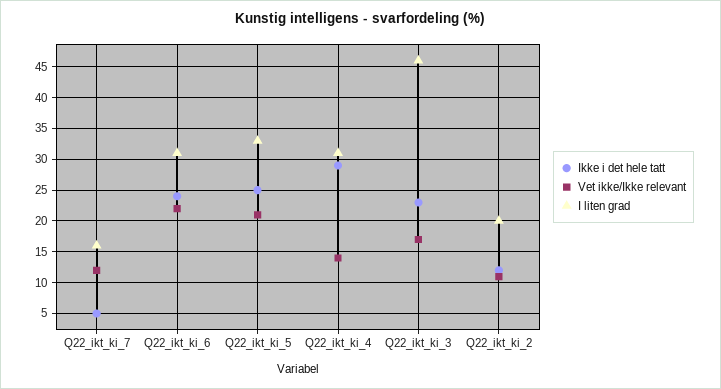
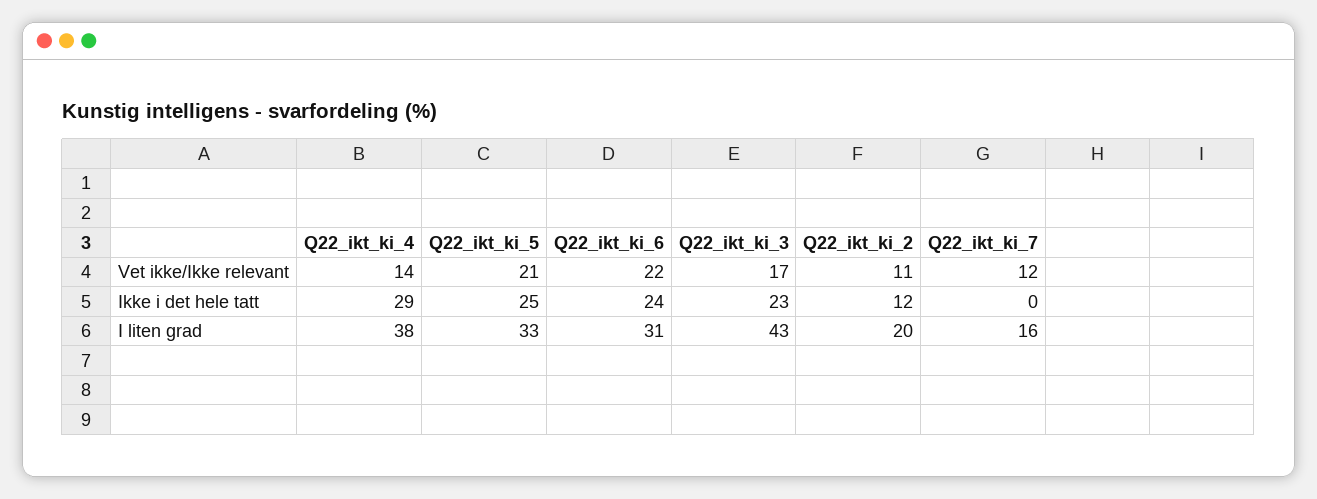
Ikke i det hele tatt, Q22_ikt_ki_7: 5 -> 0
I liten grad, Q22_ikt_ki_4: 31 -> 38
I liten grad, Q22_ikt_ki_3: 46 -> 43

